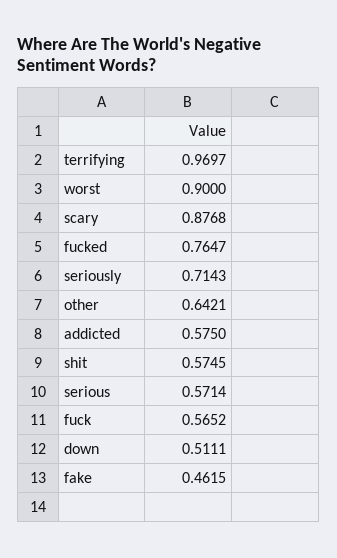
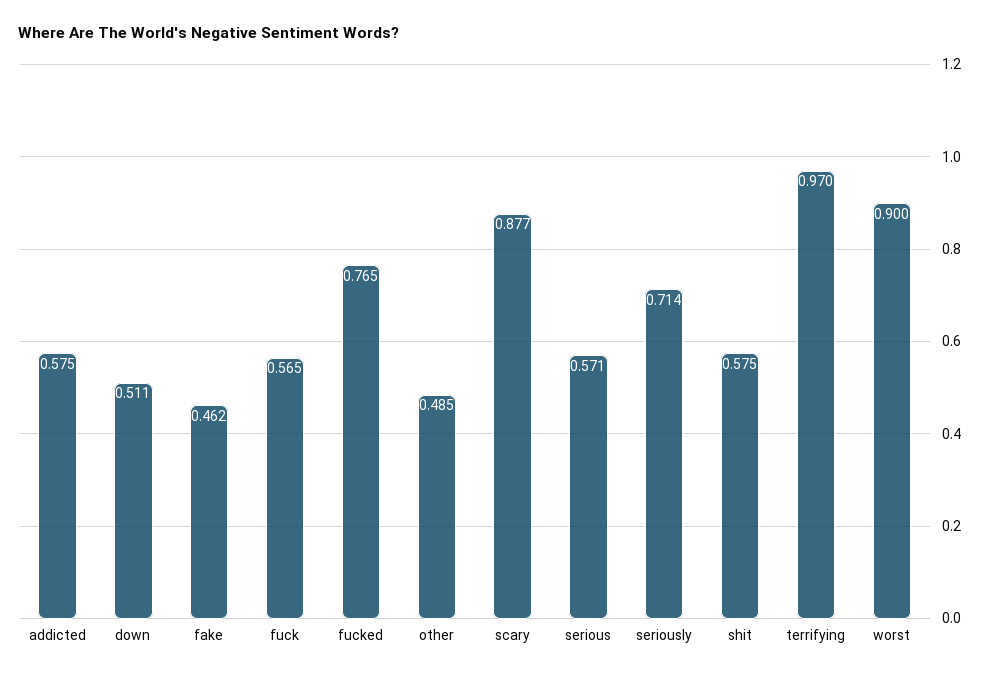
other: 0.6421 -> 0.485

